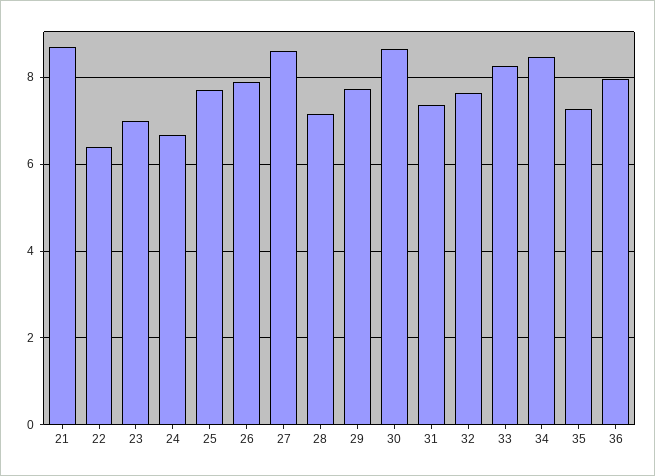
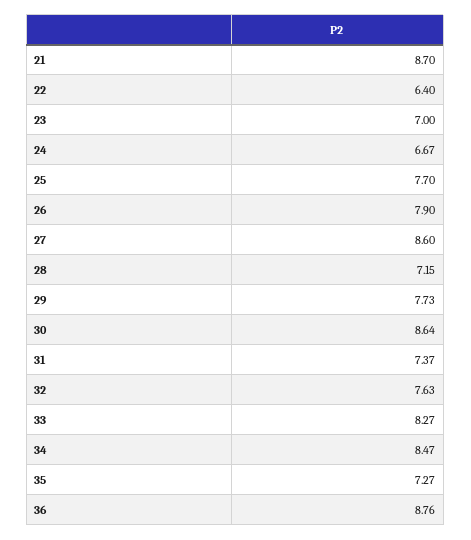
36: 8 -> 8.76

